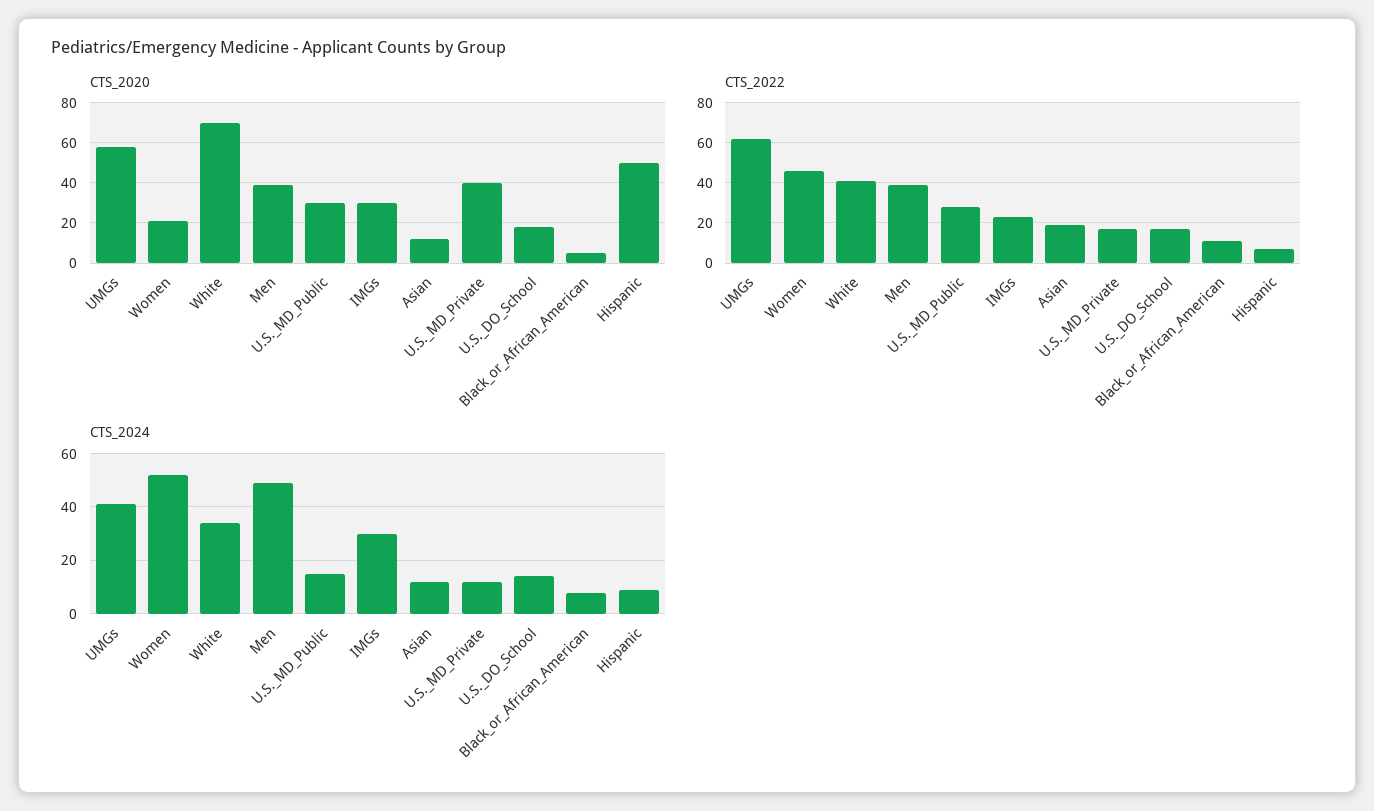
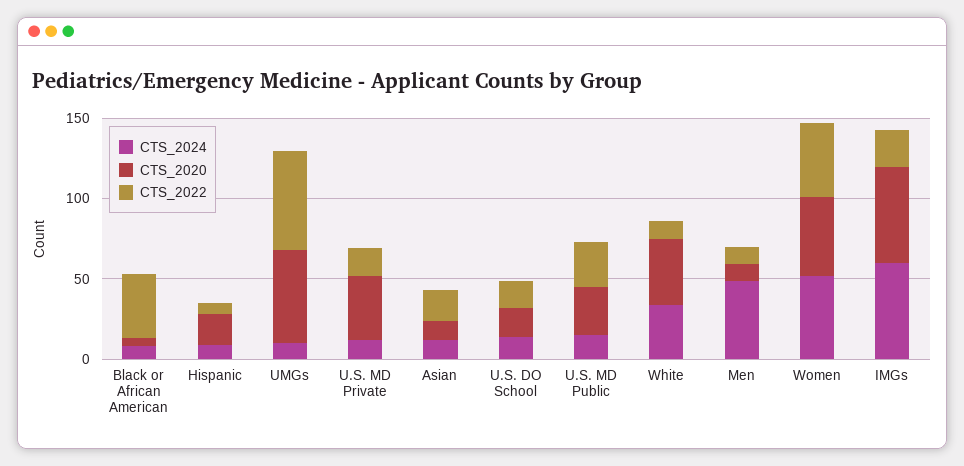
CTS_2020, Women: 20 -> 50
CTS_2020, White: 70 -> 40
CTS_2020, Men: 40 -> 10
CTS_2020, IMGs: 30 -> 60
CTS_2020, Hispanic: 50 -> 20
CTS_2022, White: 40 -> 10
CTS_2022, Men: 40 -> 10
CTS_2022, Black_or_African_American: 10 -> 40
CTS_2024, UMGs: 40 -> 10
CTS_2024, IMGs: 30 -> 60

